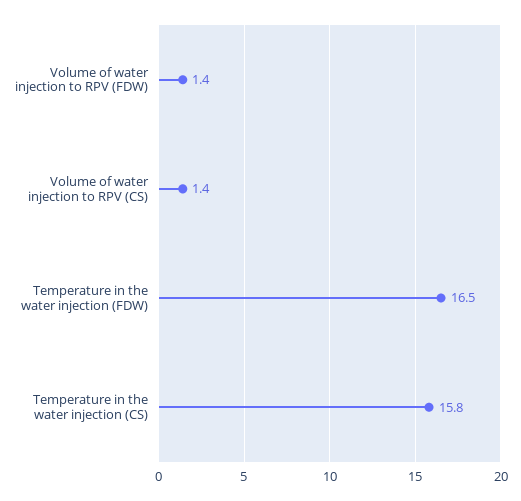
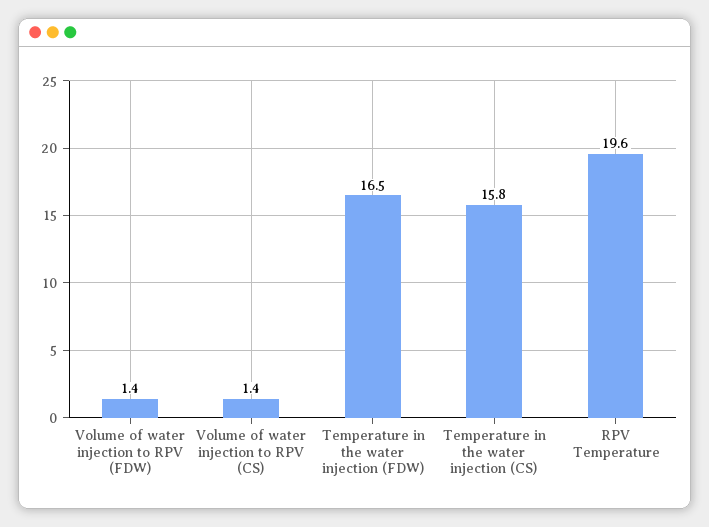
RPV Temperature: none -> 19.6

